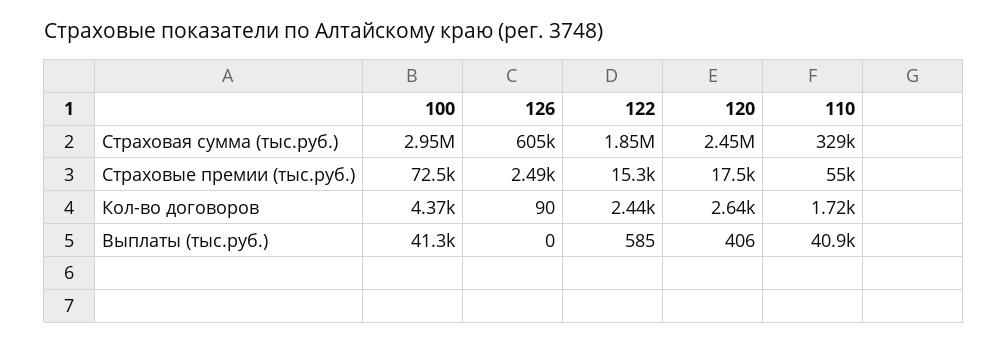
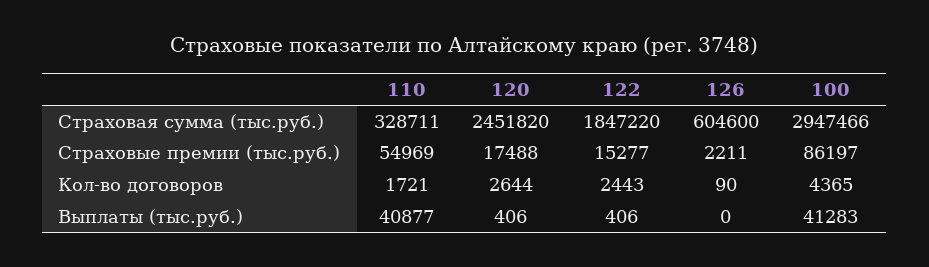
100, Страховые премии (тыс.руб.): 72500 -> 86197
126, Страховые премии (тыс.руб.): 2490 -> 2211
122, Выплаты (тыс.руб.): 585 -> 406

